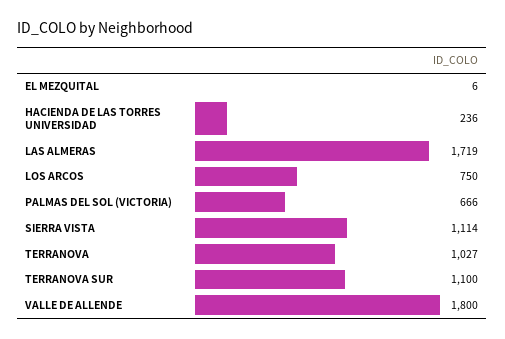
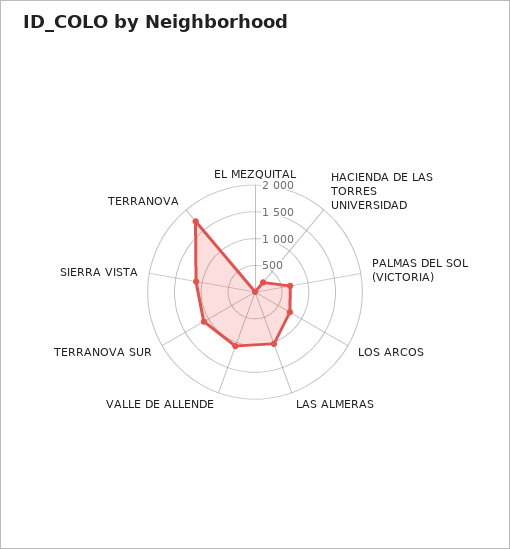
LAS ALMERAS: 1719 -> 1000
TERRANOVA: 1027 -> 1750
VALLE DE ALLENDE: 1800 -> 1000

